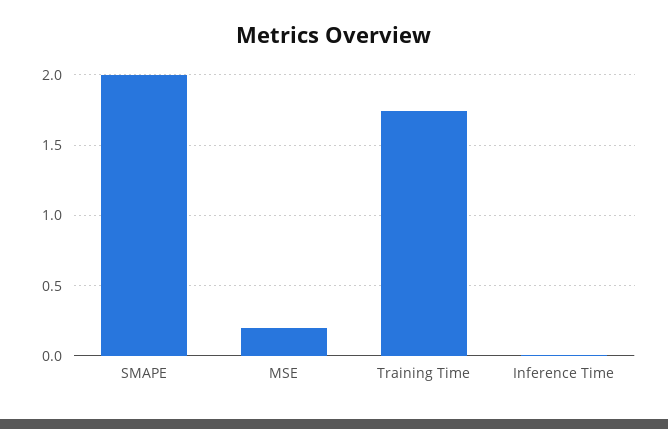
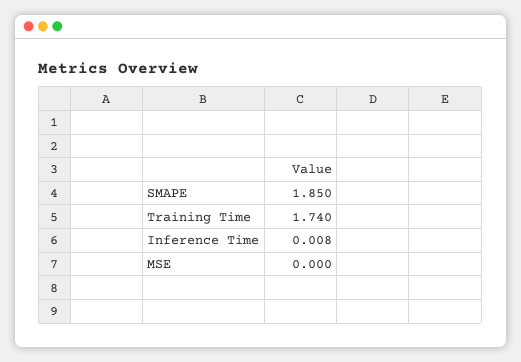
SMAPE: 2 -> 1.85
MSE: 0.2 -> 0

